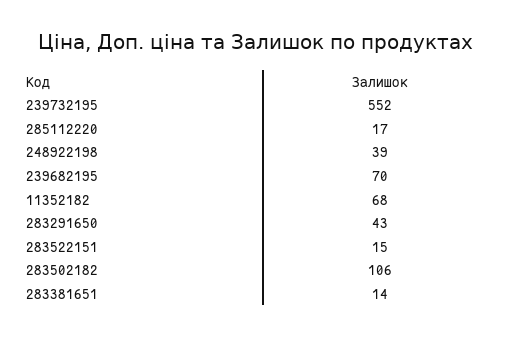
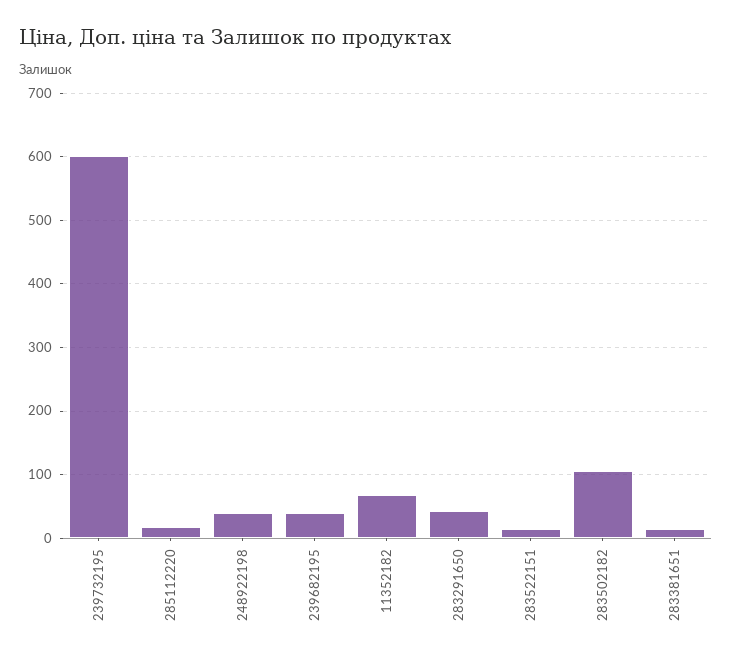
239732195: 552 -> 600
239682195: 70 -> 40

